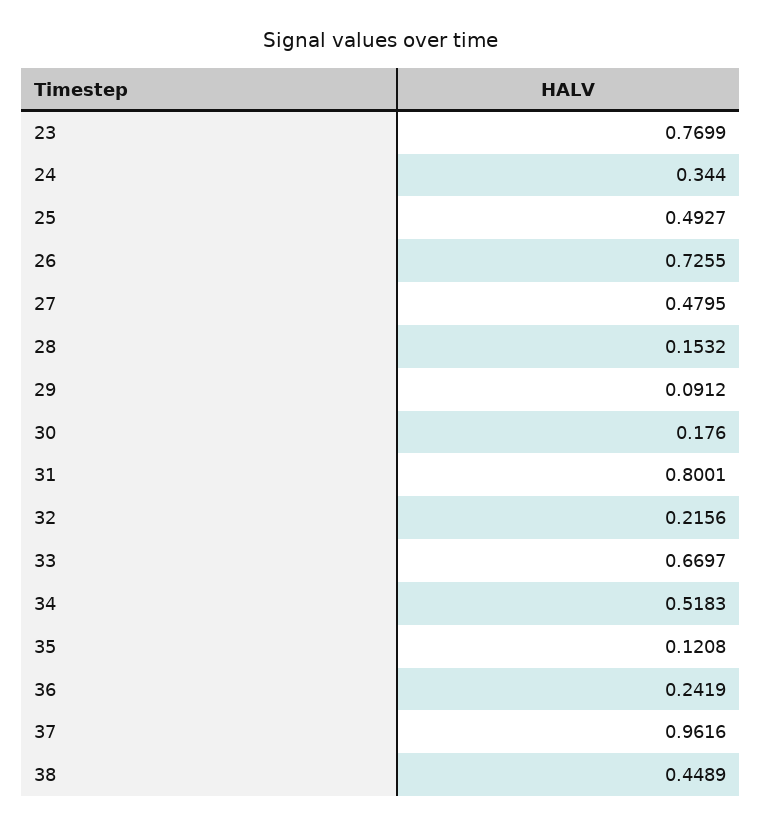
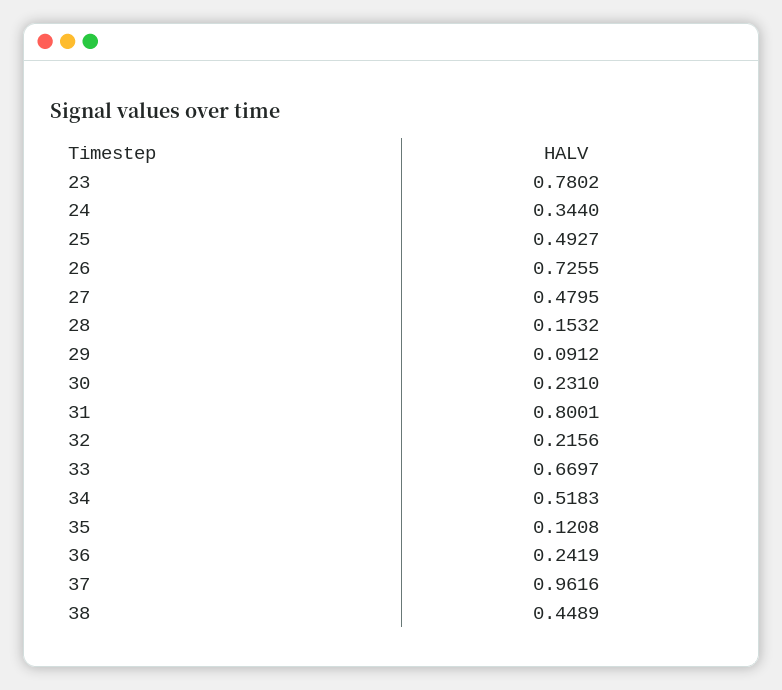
23: 0.7699 -> 0.7802
30: 0.176 -> 0.231

